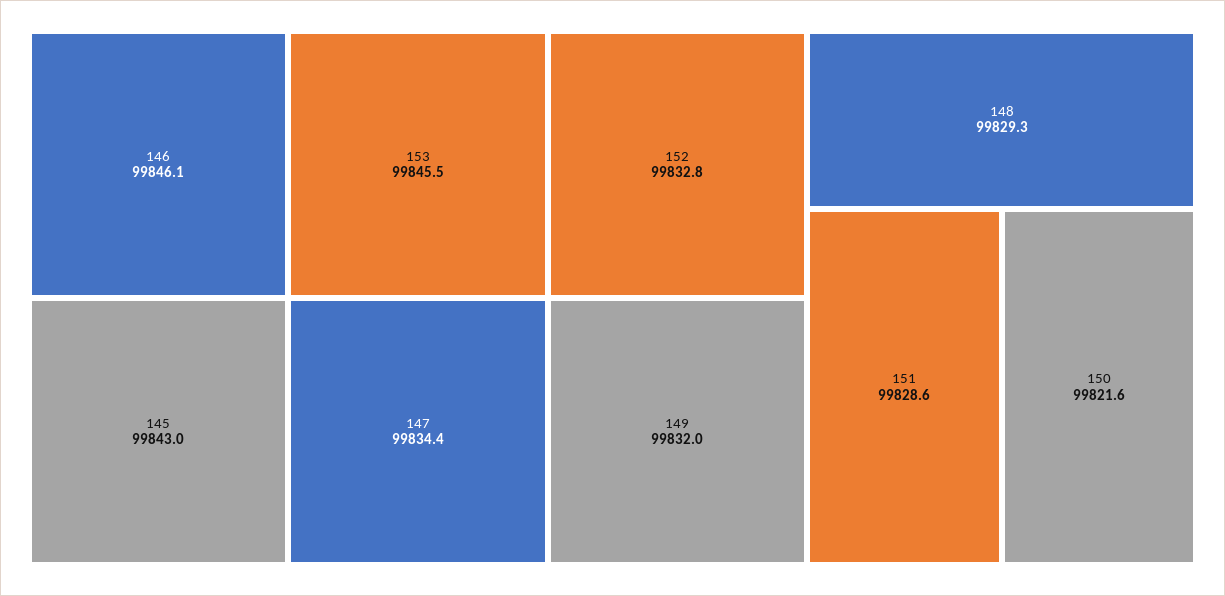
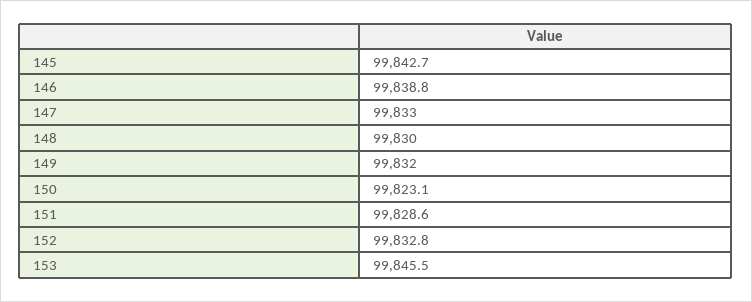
146: 99846.1 -> 99838.8
145: 99843 -> 99842.7
147: 99834.4 -> 99833
148: 99829.3 -> 99830
150: 99821.6 -> 99823.1

